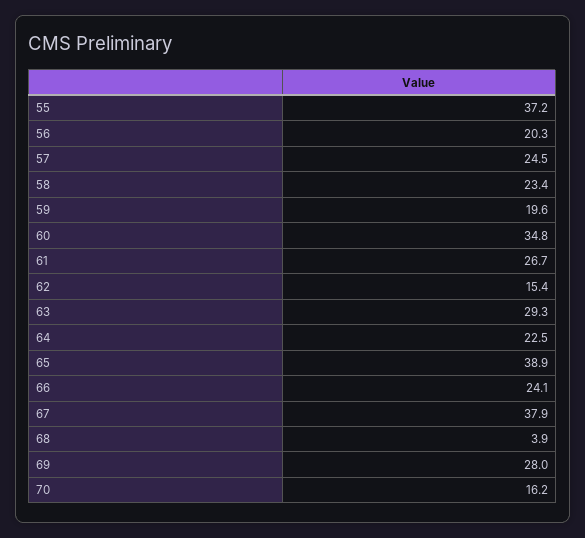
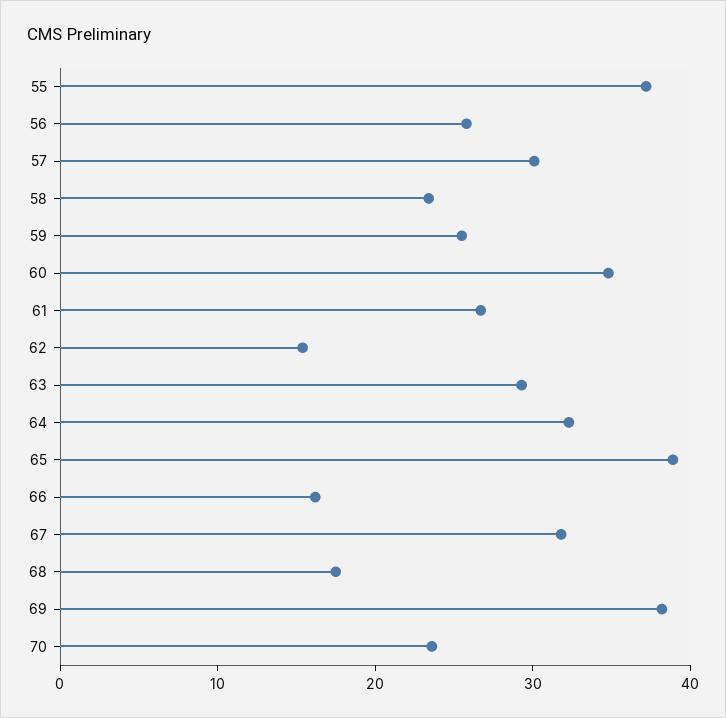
56: 20.3 -> 26
57: 24.5 -> 30
59: 19.6 -> 26
64: 22.5 -> 32
66: 24.1 -> 16
67: 37.9 -> 32
68: 3.9 -> 18
69: 28 -> 38
70: 16.2 -> 24

